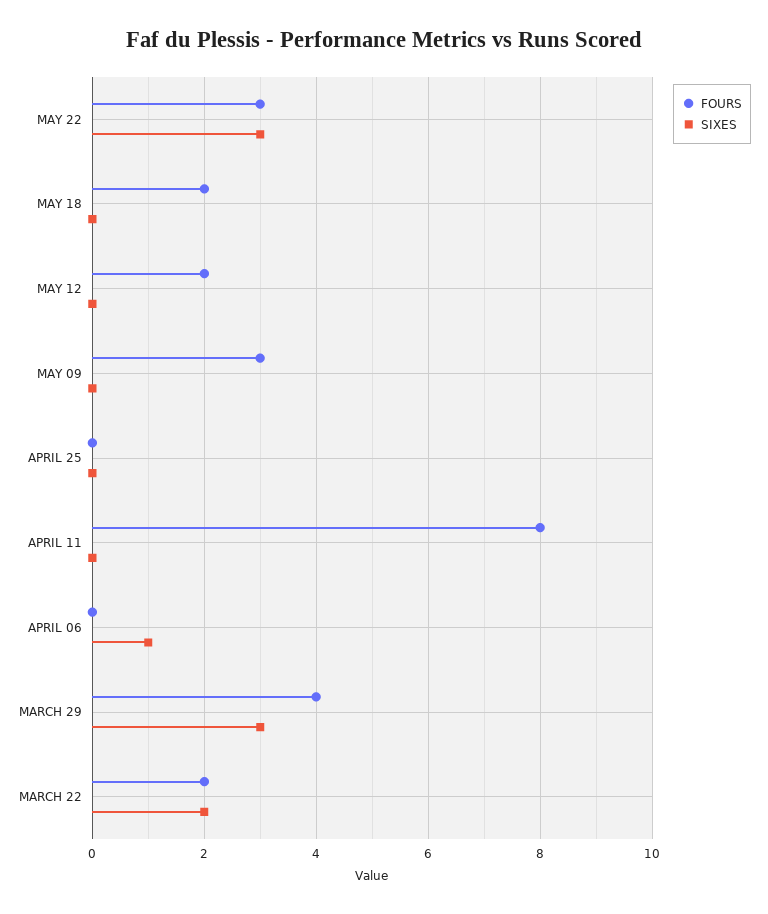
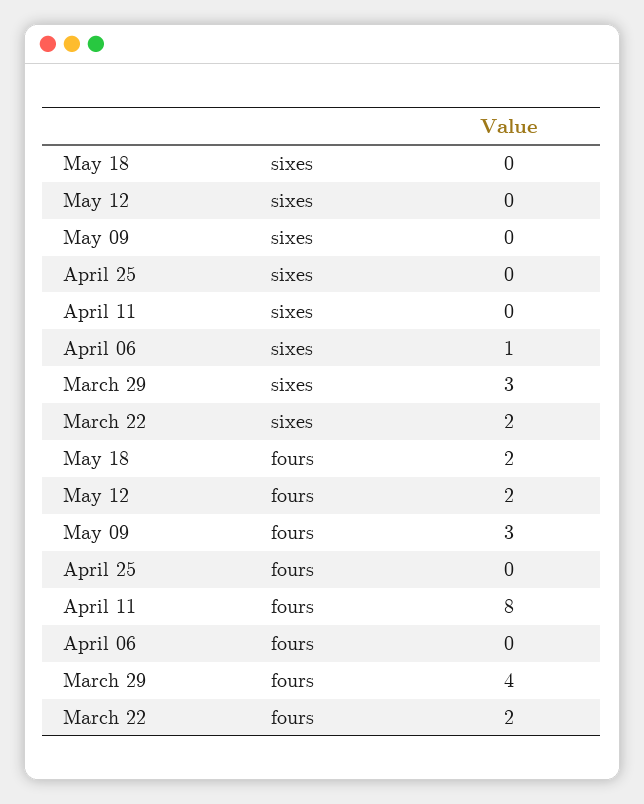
FOURS, MAY 22: 3 -> none
SIXES, MAY 22: 3 -> none

